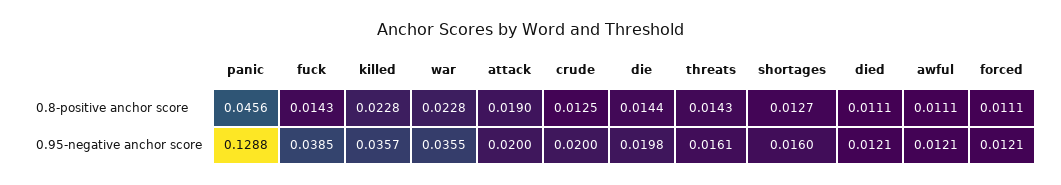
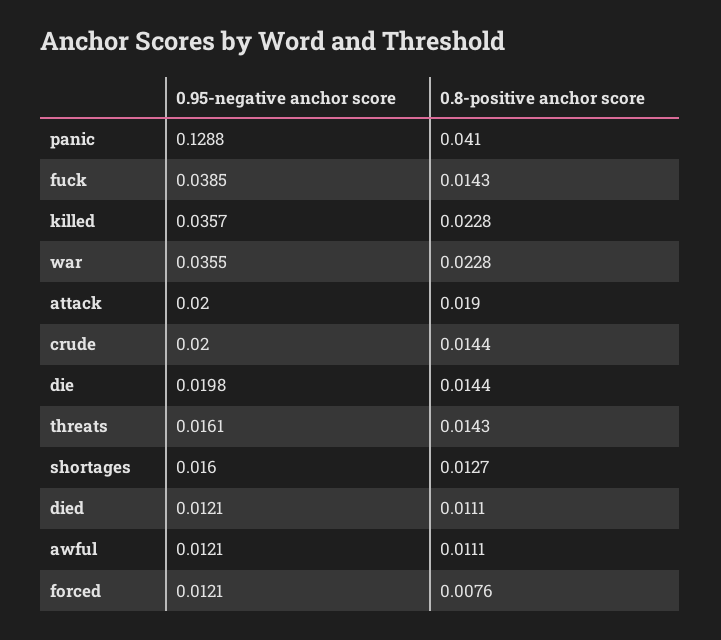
panic, 0.8-positive anchor score: 0.0456 -> 0.041
crude, 0.8-positive anchor score: 0.0125 -> 0.0144
forced, 0.8-positive anchor score: 0.0111 -> 0.0076

